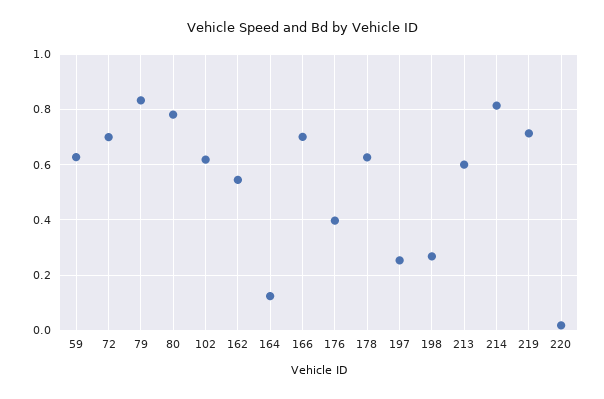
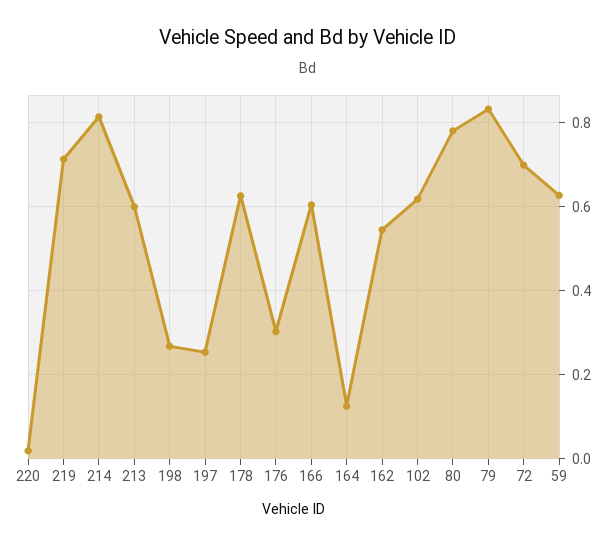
166: 0.7 -> 0.6
176: 0.4 -> 0.3

